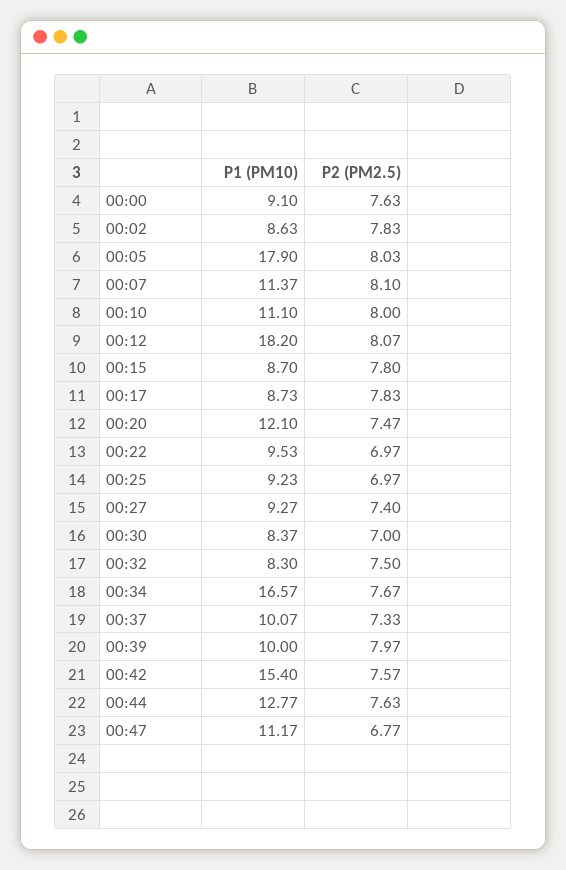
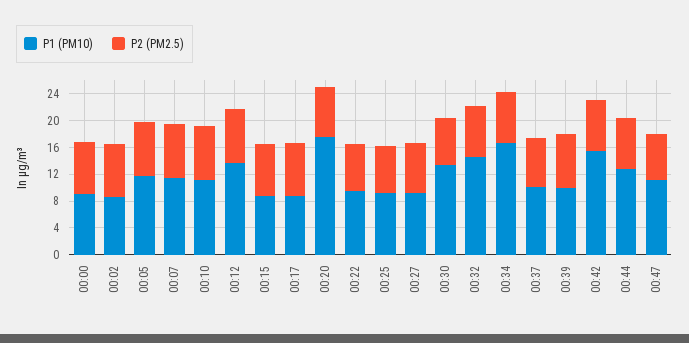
P1 (PM10), 00:05: 17.9 -> 12
P1 (PM10), 00:12: 18.2 -> 14
P1 (PM10), 00:20: 12.1 -> 18
P1 (PM10), 00:30: 8.37 -> 14
P1 (PM10), 00:32: 8.3 -> 14

